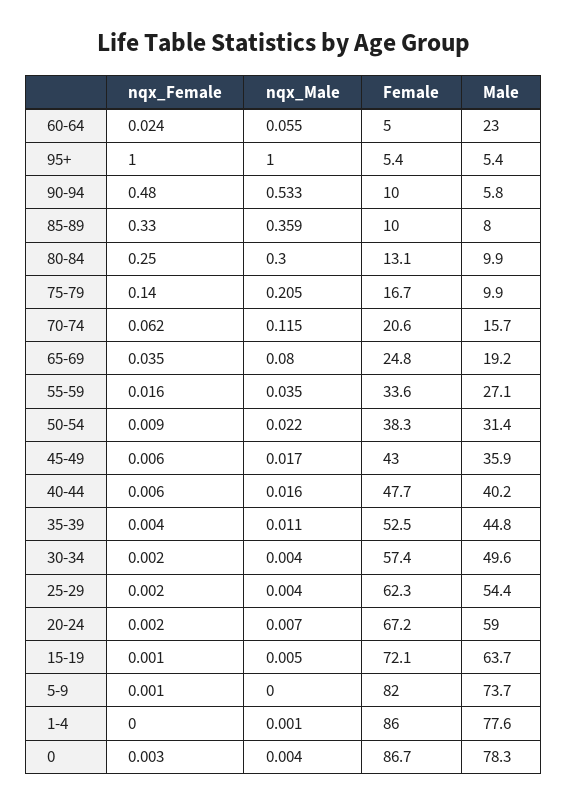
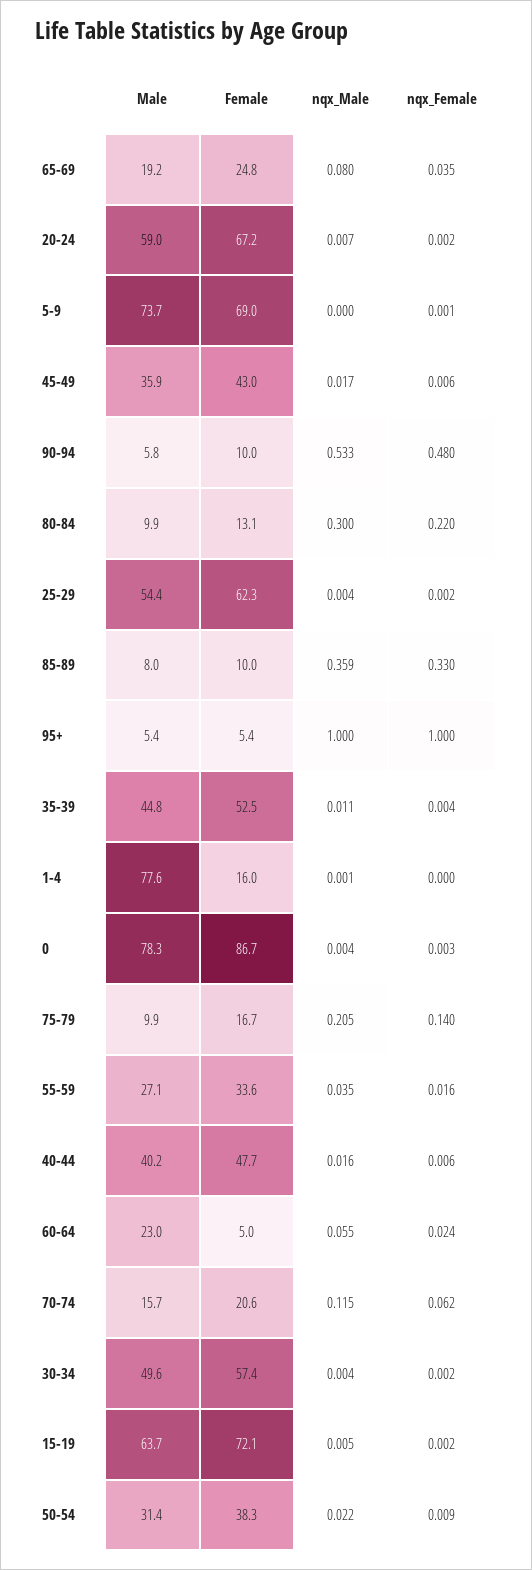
nqx_Female, 80-84: 0.25 -> 0.22
nqx_Female, 15-19: 0.001 -> 0.002
Female, 5-9: 82 -> 69
Female, 1-4: 86 -> 16

